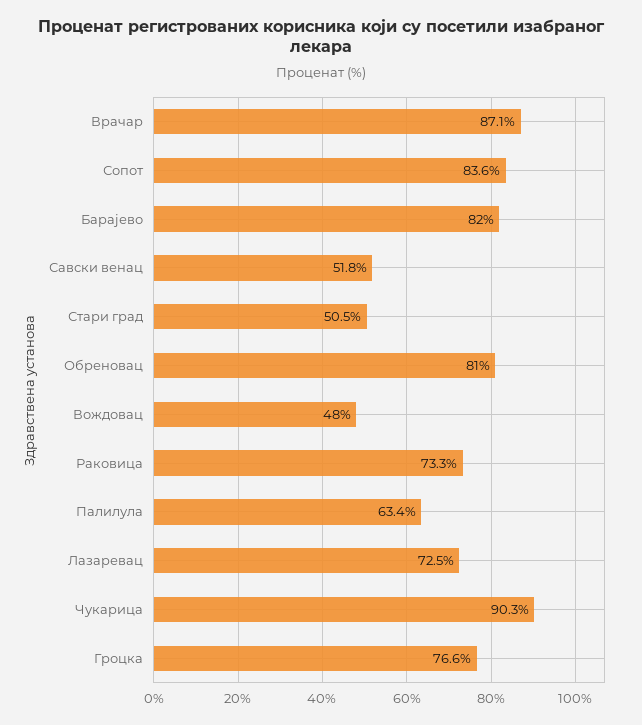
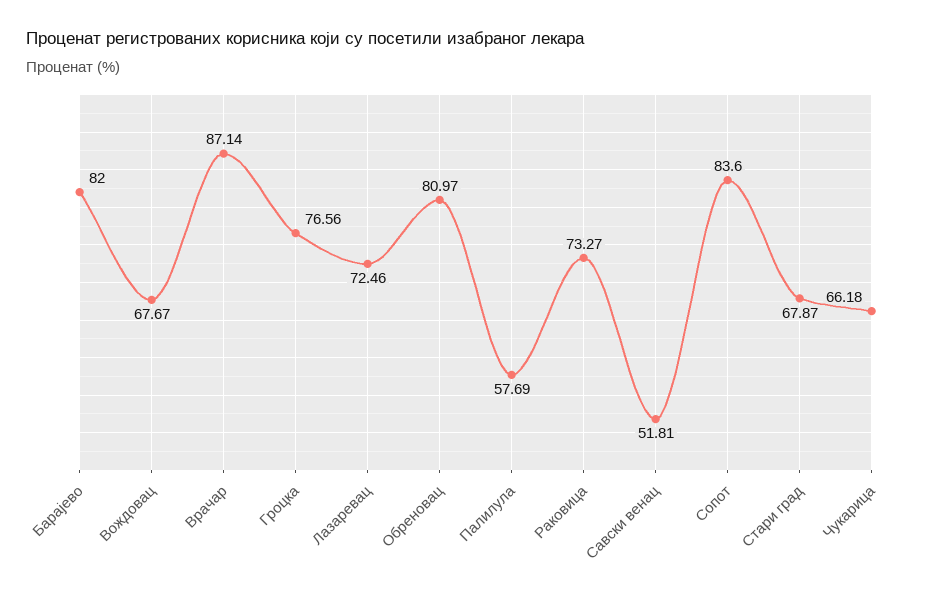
Стари град: 50.5 -> 67.87
Вождовац: 48 -> 67.67
Палилула: 63.4 -> 57.69
Чукарица: 90.3 -> 66.18

